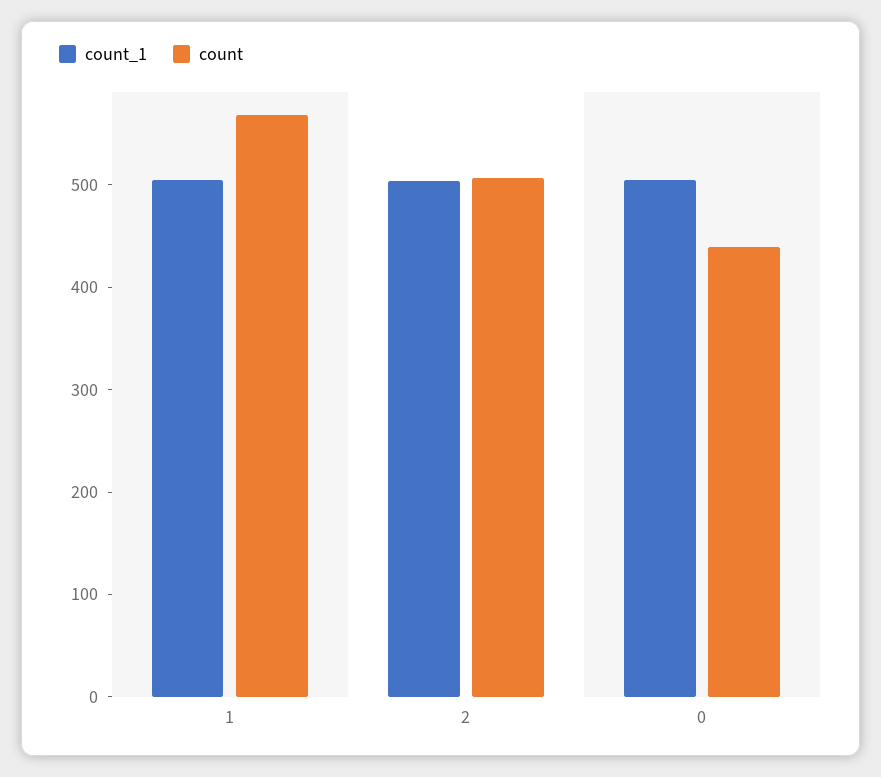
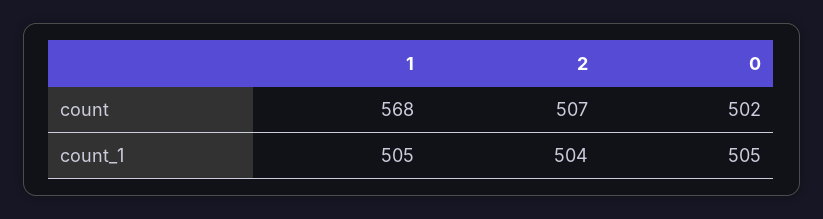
count, 0: 440 -> 502

